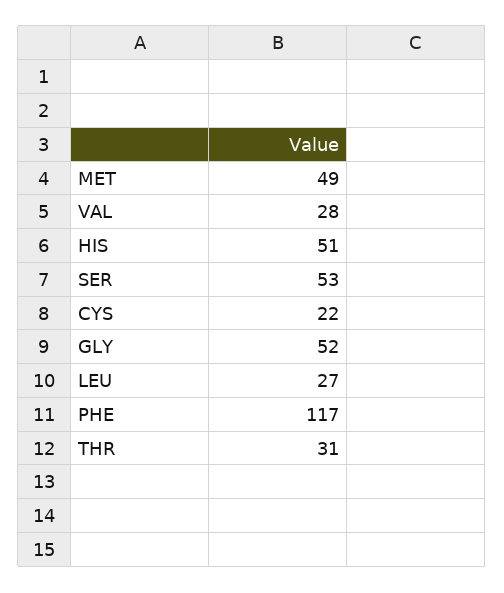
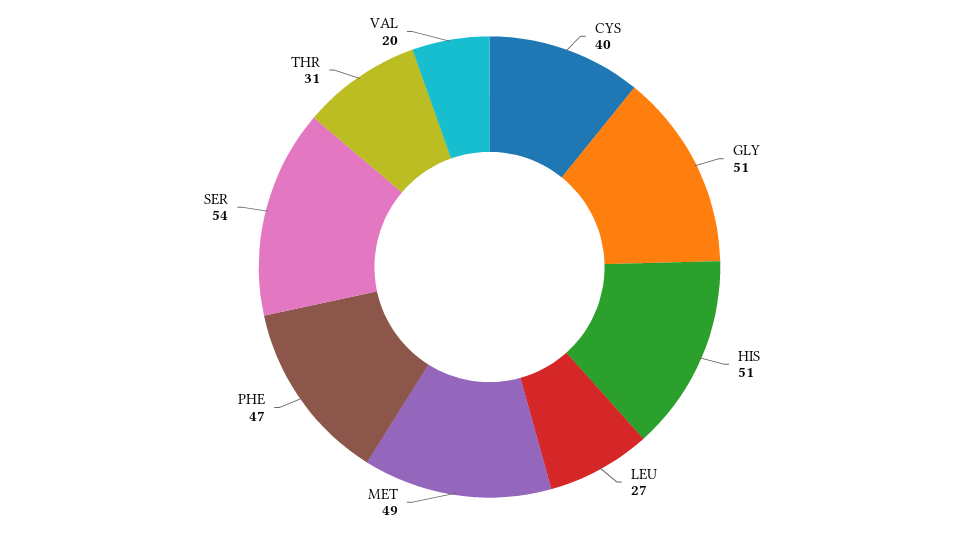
VAL: 28 -> 20
SER: 53 -> 54
CYS: 22 -> 40
GLY: 52 -> 51
PHE: 117 -> 47

